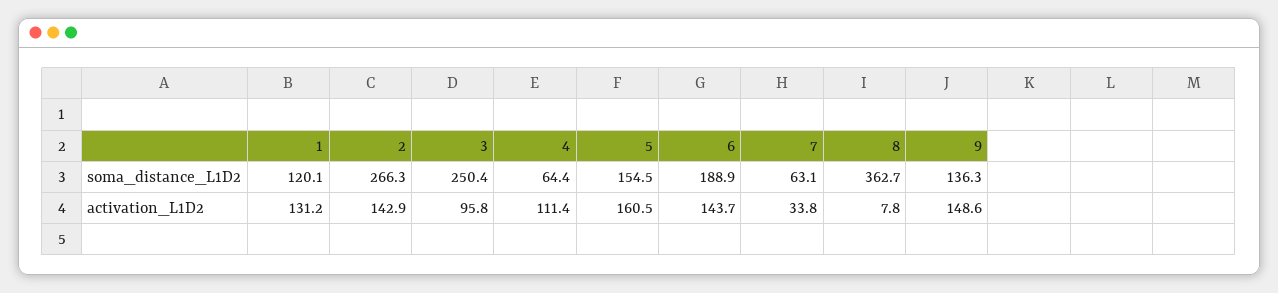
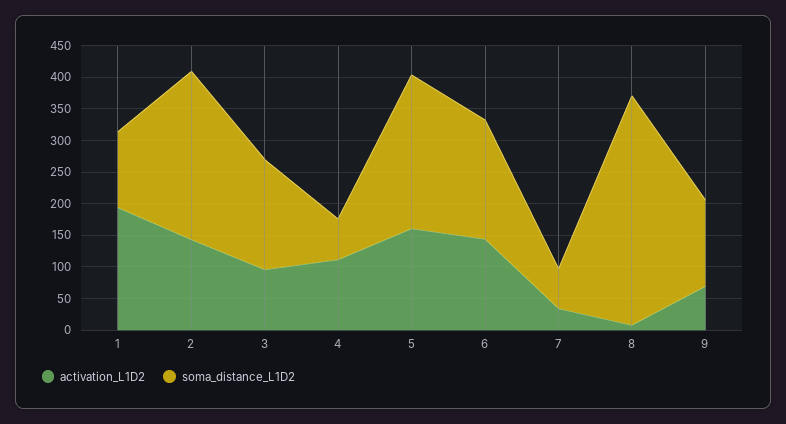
soma_distance_L1D2, 3: 250.4 -> 175
soma_distance_L1D2, 5: 154.5 -> 250
activation_L1D2, 1: 131.2 -> 200
activation_L1D2, 9: 148.6 -> 75

